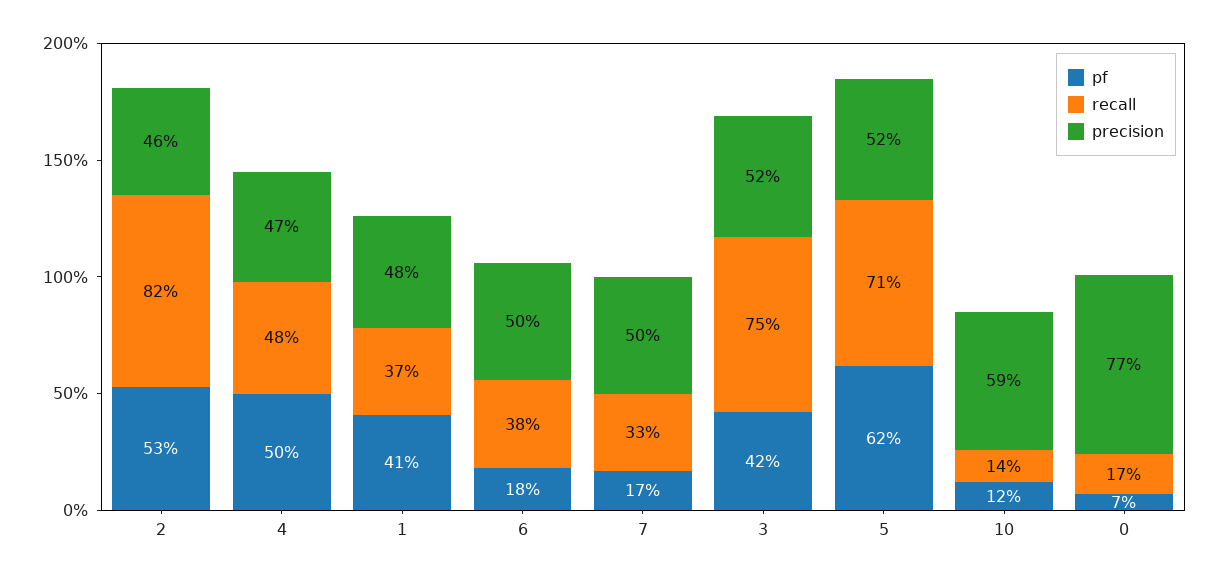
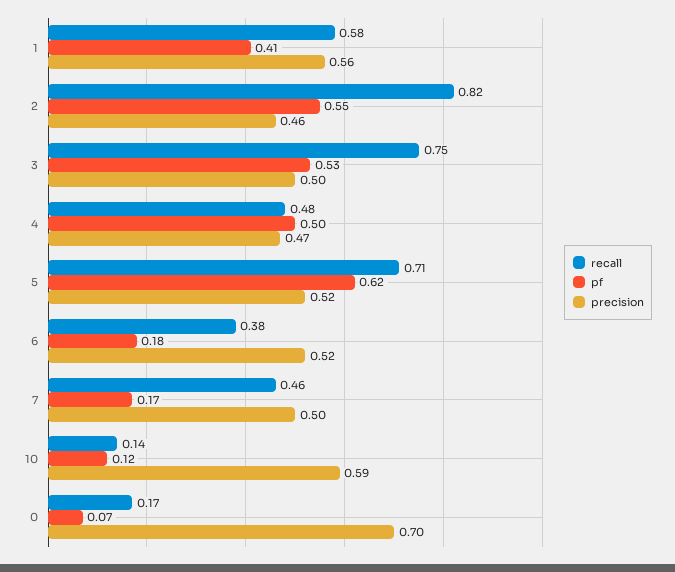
pf, 2: 0.53 -> 0.55
recall, 1: 0.37 -> 0.58
precision, 1: 0.48 -> 0.56
precision, 6: 0.5 -> 0.52
recall, 7: 0.33 -> 0.46
pf, 3: 0.42 -> 0.53
precision, 3: 0.52 -> 0.5
precision, 0: 0.77 -> 0.7

